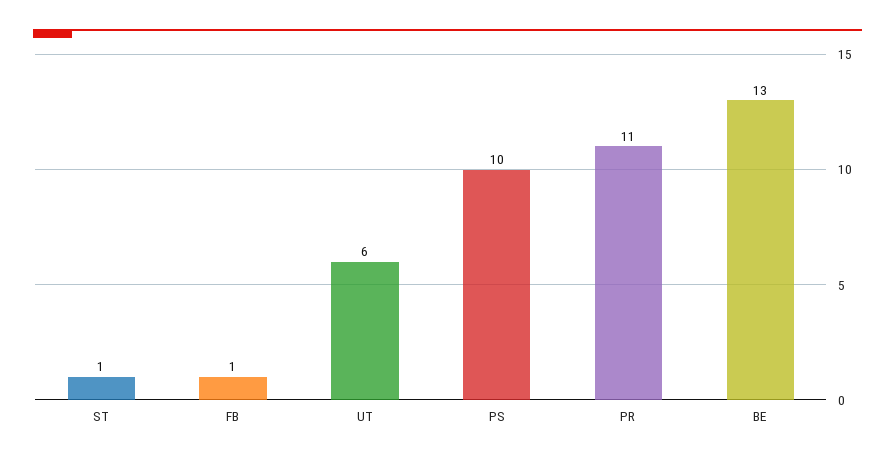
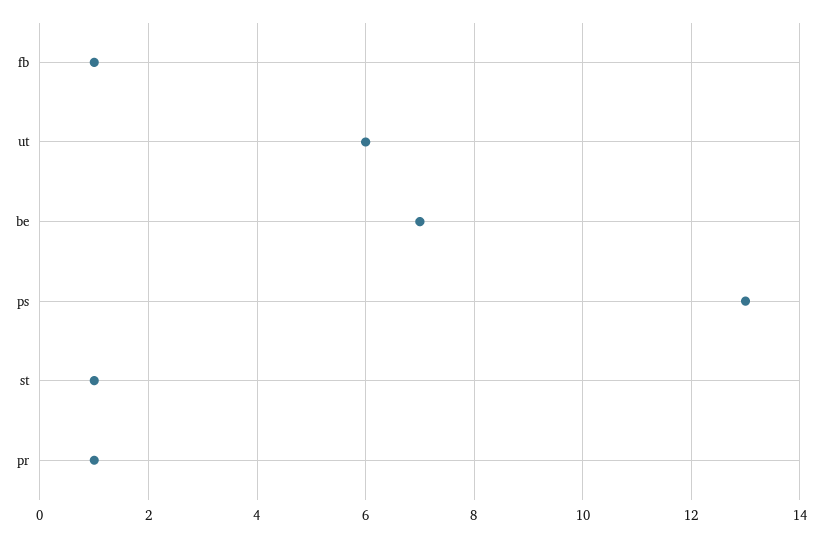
PS: 10 -> 13
PR: 11 -> 1
BE: 13 -> 7

